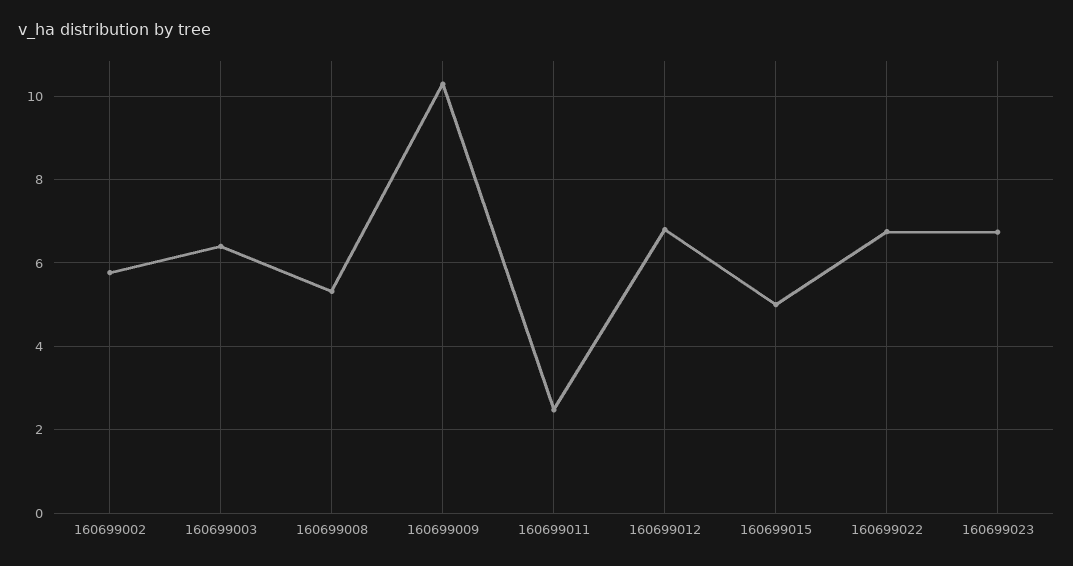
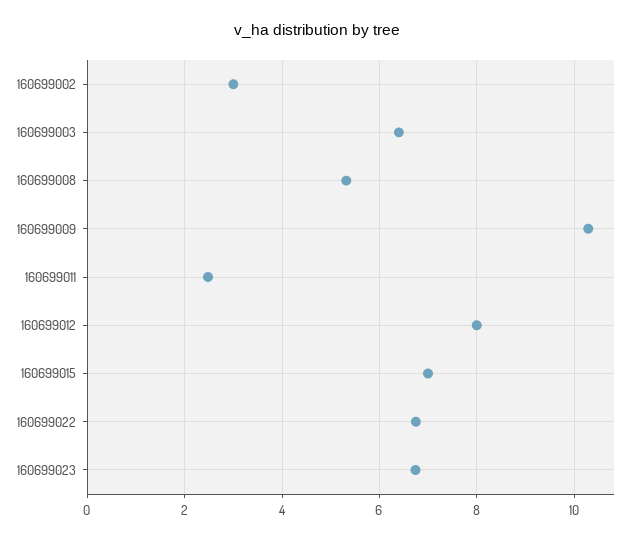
160699002: 5.8 -> 3
160699012: 6.8 -> 8
160699015: 5 -> 7

